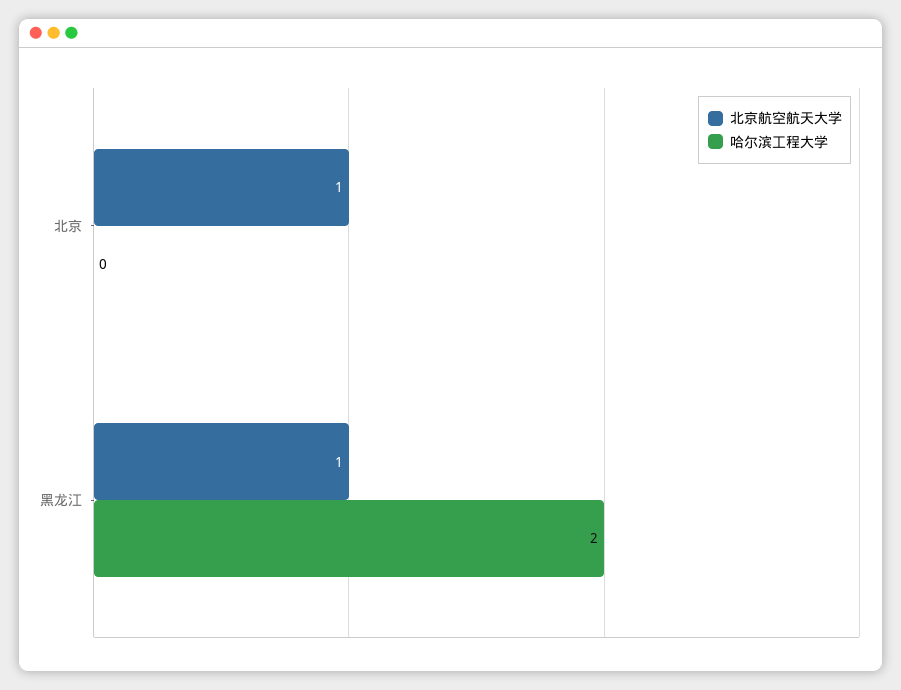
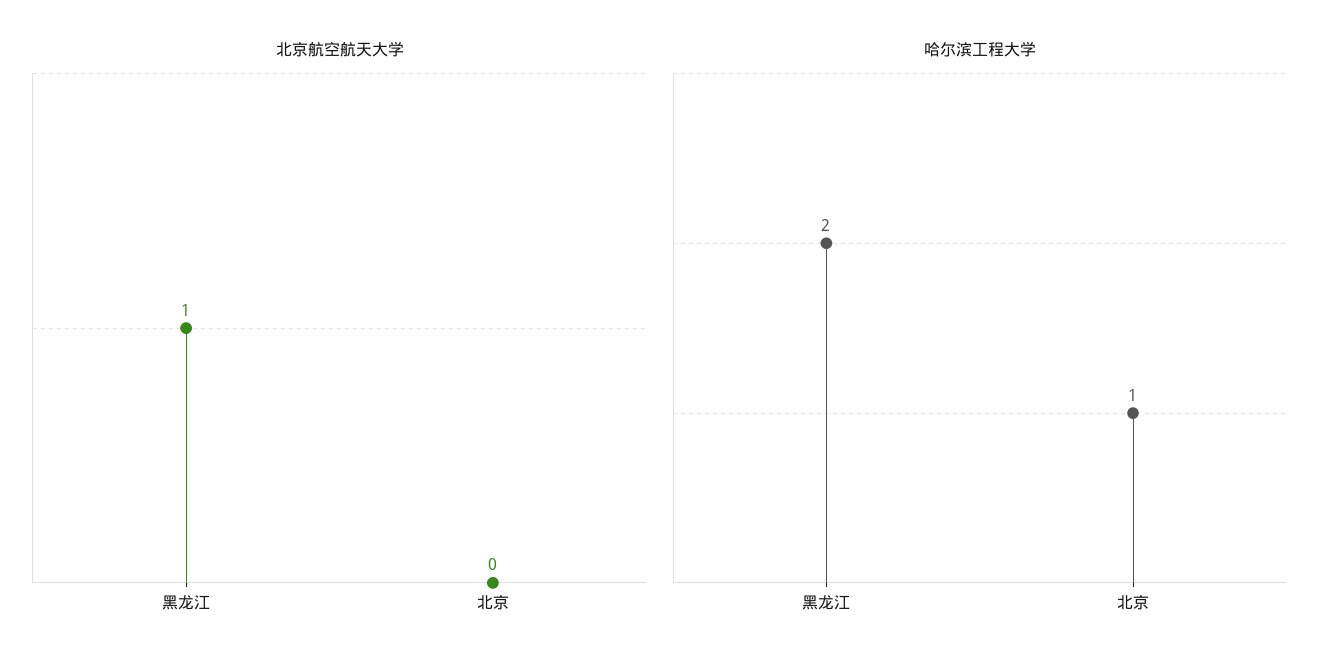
北京航空航天大学, 北京: 1 -> 0
哈尔滨工程大学, 北京: 0 -> 1

